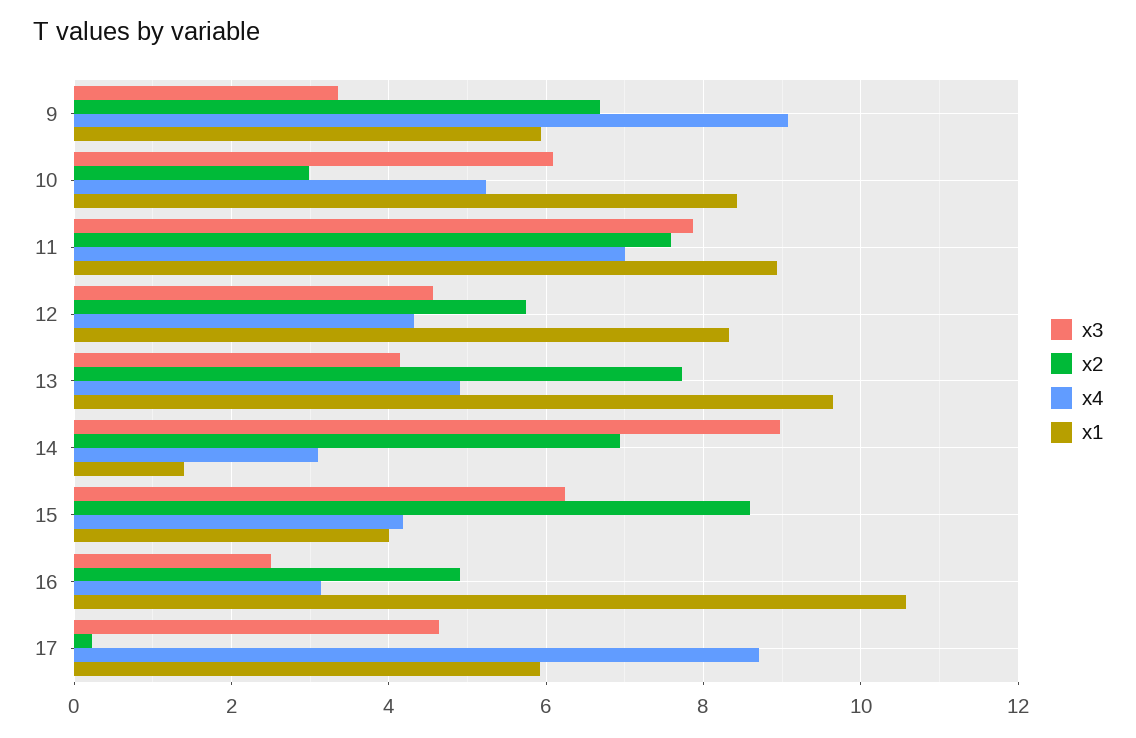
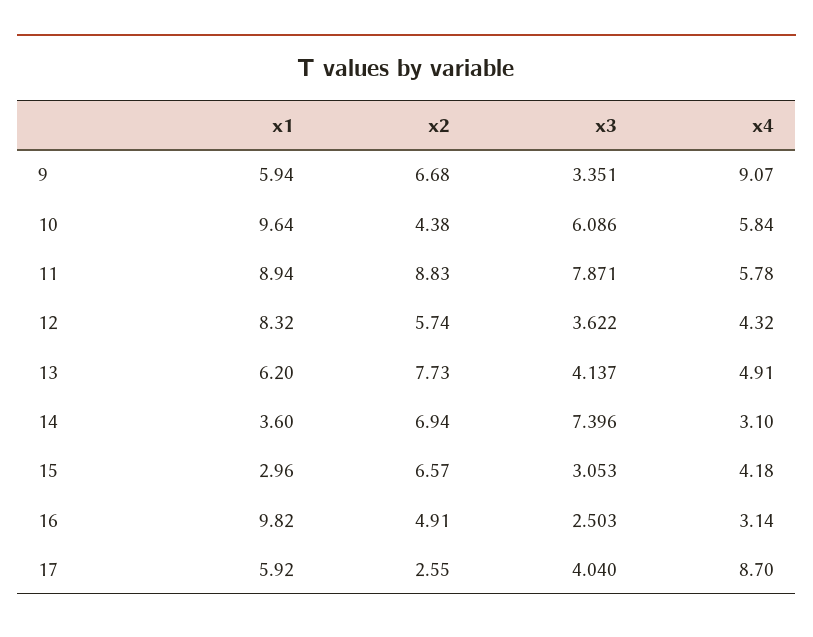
x2, 10: 3 -> 4.38
x4, 10: 5.2 -> 5.84
x1, 10: 8.4 -> 9.64
x2, 11: 7.6 -> 8.83
x4, 11: 7 -> 5.78
x3, 12: 4.6 -> 3.622
x1, 13: 9.6 -> 6.2
x3, 14: 9 -> 7.396
x1, 14: 1.4 -> 3.6
x3, 15: 6.2 -> 3.053
x2, 15: 8.6 -> 6.57
x1, 15: 4 -> 2.96
x1, 16: 10.6 -> 9.82
x3, 17: 4.6 -> 4.04
x2, 17: 0.2 -> 2.55

